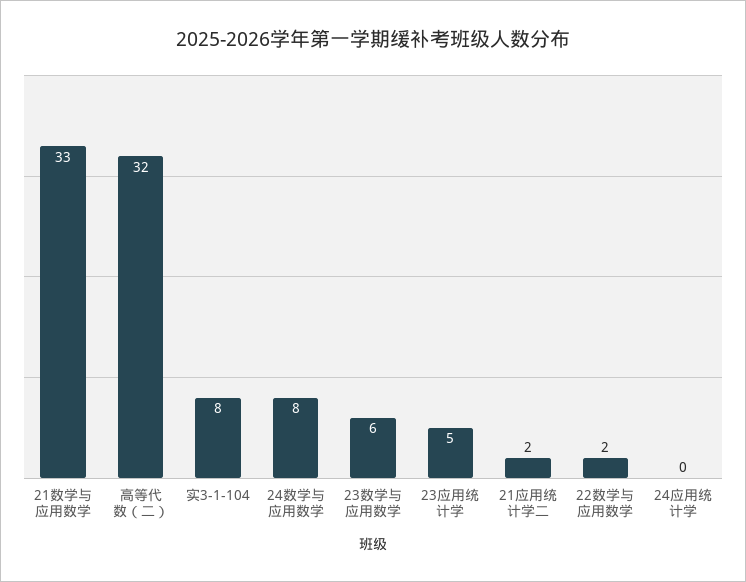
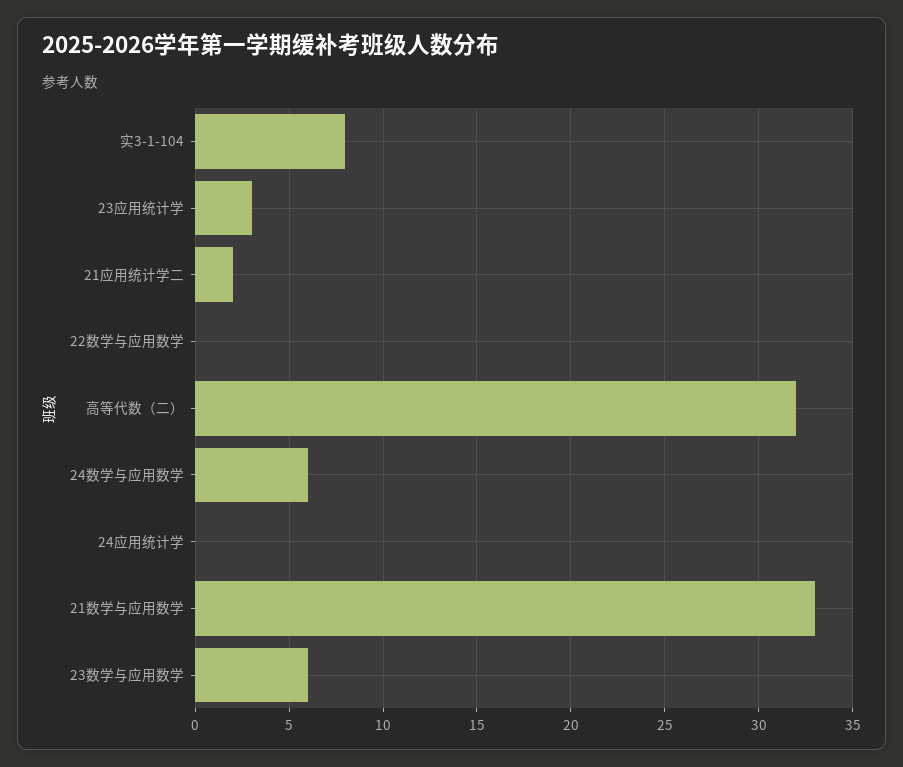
24数学与应用数学: 8 -> 6
23应用统计学: 5 -> 3
22数学与应用数学: 2 -> 0

